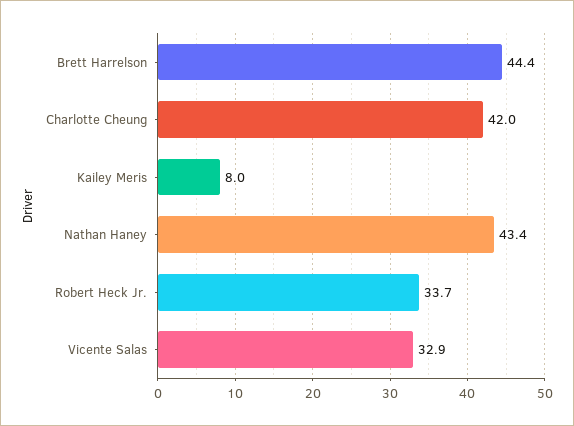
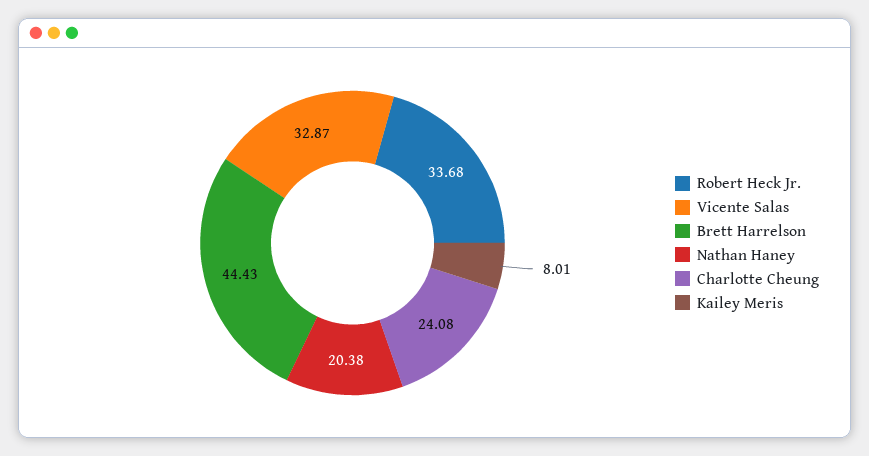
Charlotte Cheung: 42 -> 24.08
Nathan Haney: 43.4 -> 20.38

